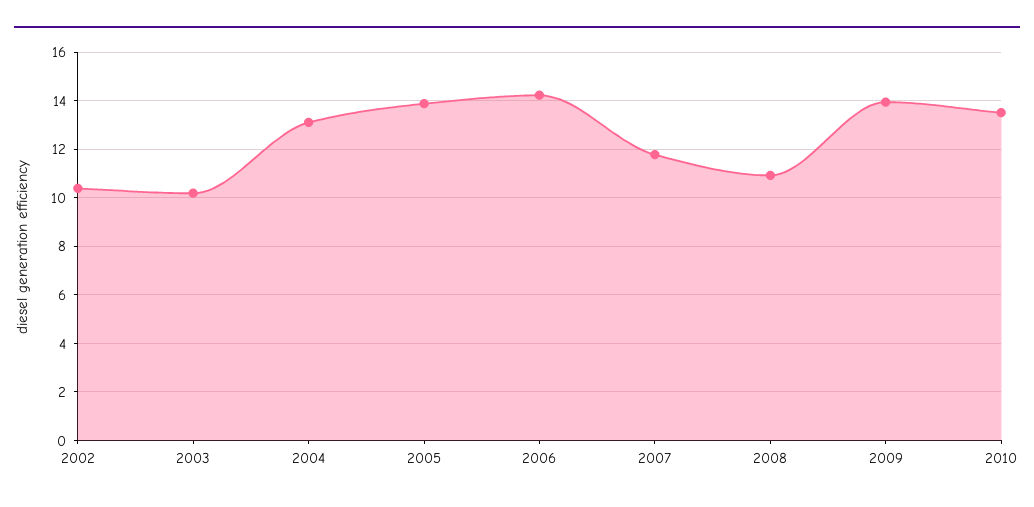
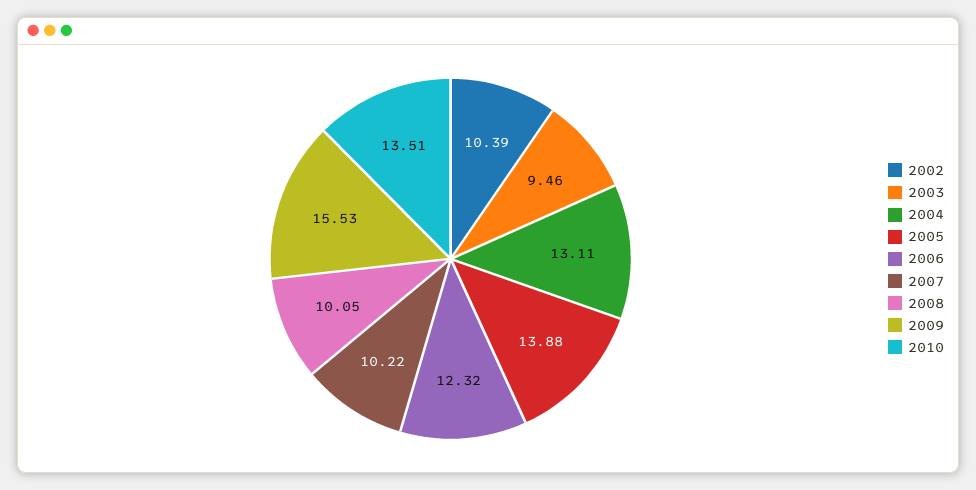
2003: 10.25 -> 9.46
2006: 14.25 -> 12.32
2007: 11.75 -> 10.22
2008: 11 -> 10.05
2009: 14 -> 15.53

